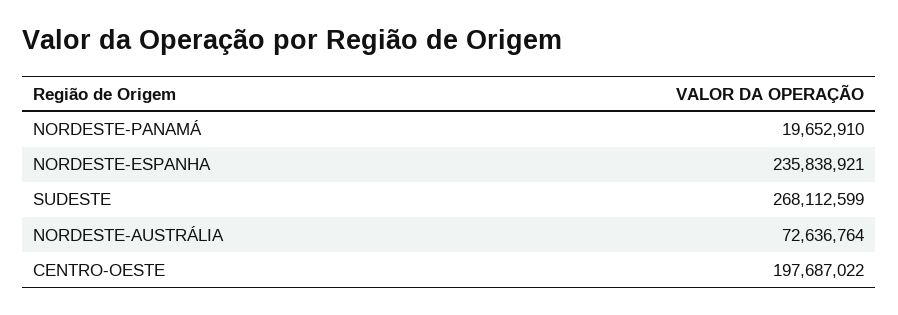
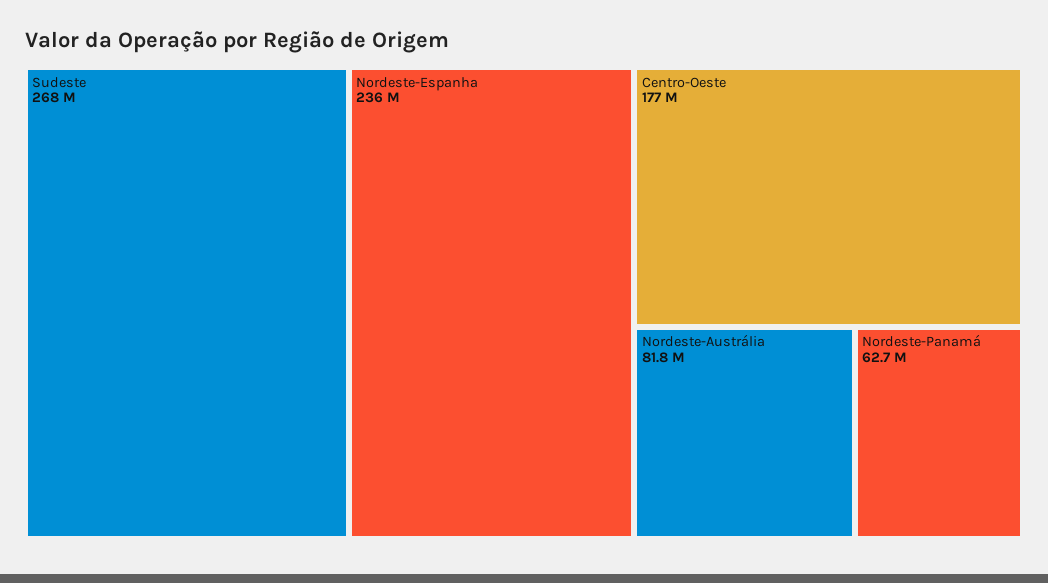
NORDESTE-PANAMÁ: 19652910 -> 62700000
NORDESTE-AUSTRÁLIA: 72636764 -> 81800000
CENTRO-OESTE: 197687022 -> 177000000

